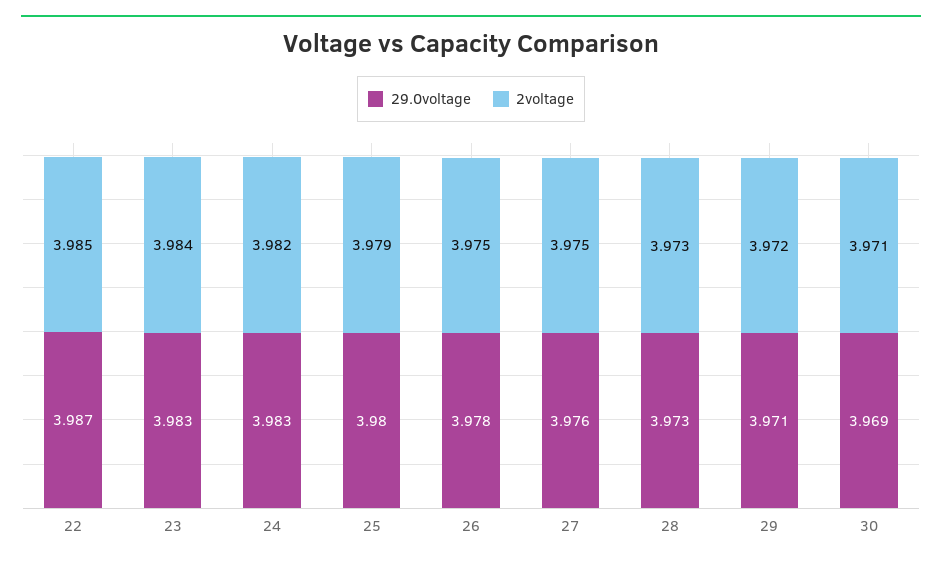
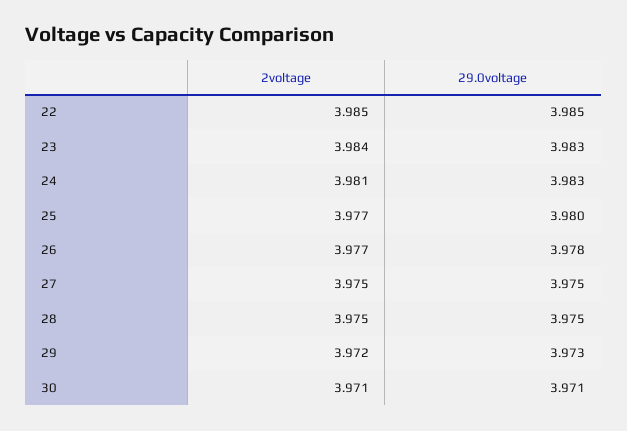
29.0voltage, 22: 3.987 -> 3.985
2voltage, 24: 3.982 -> 3.981
2voltage, 25: 3.979 -> 3.977
2voltage, 26: 3.975 -> 3.977
29.0voltage, 27: 3.976 -> 3.975
29.0voltage, 28: 3.973 -> 3.975
2voltage, 28: 3.973 -> 3.975
29.0voltage, 29: 3.971 -> 3.973
29.0voltage, 30: 3.969 -> 3.971

